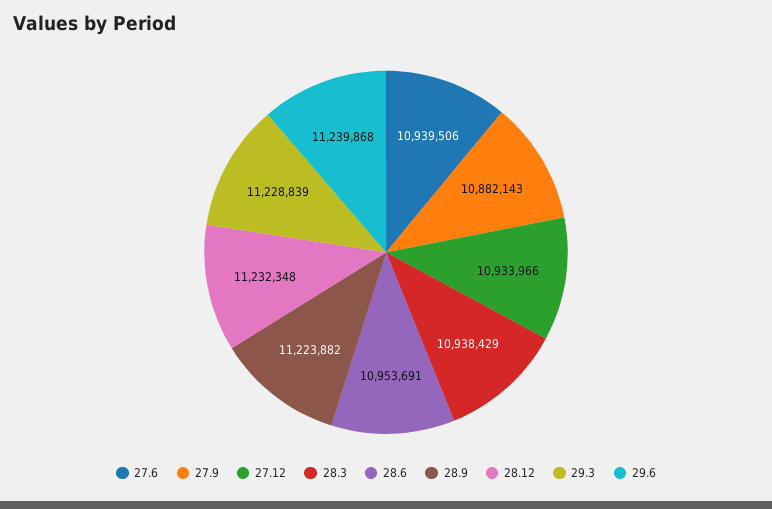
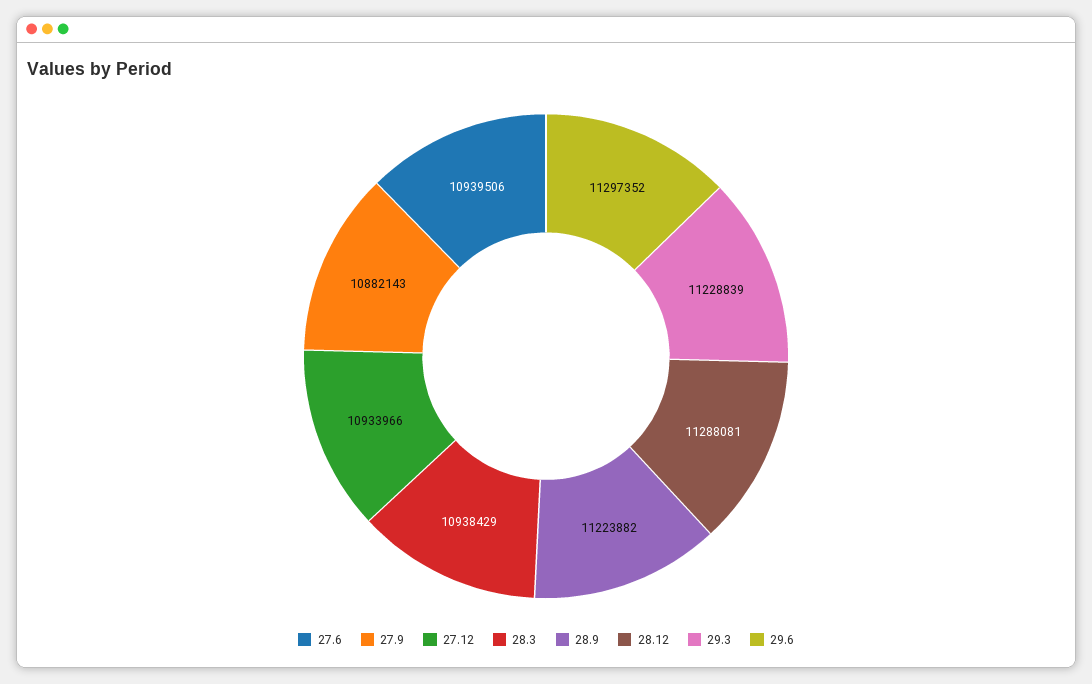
28.6: 10953691 -> none
28.12: 11232348 -> 11288081
29.6: 11239868 -> 11297352

